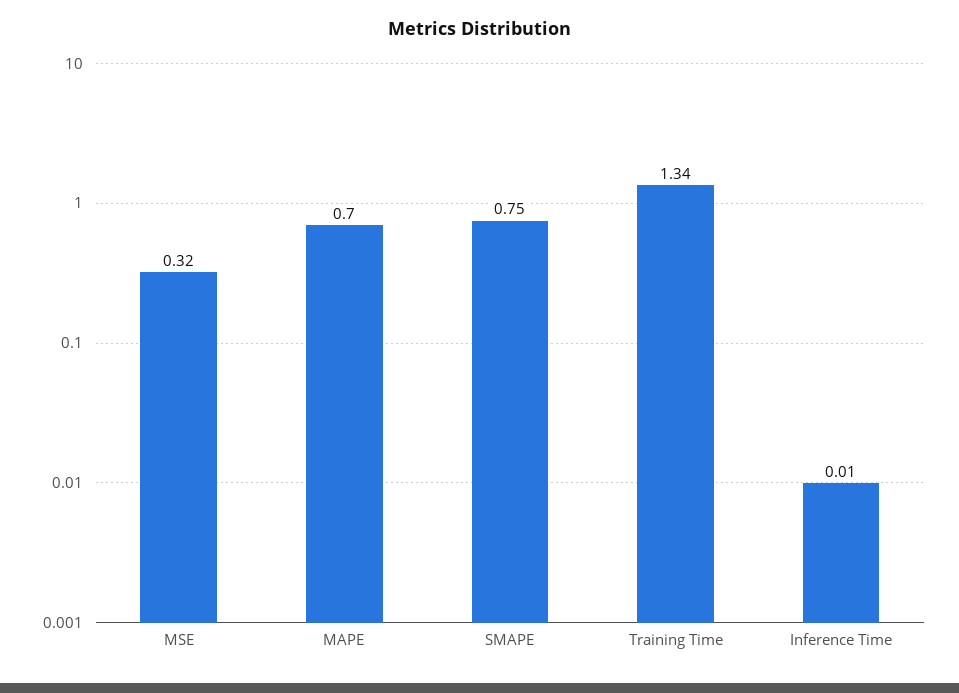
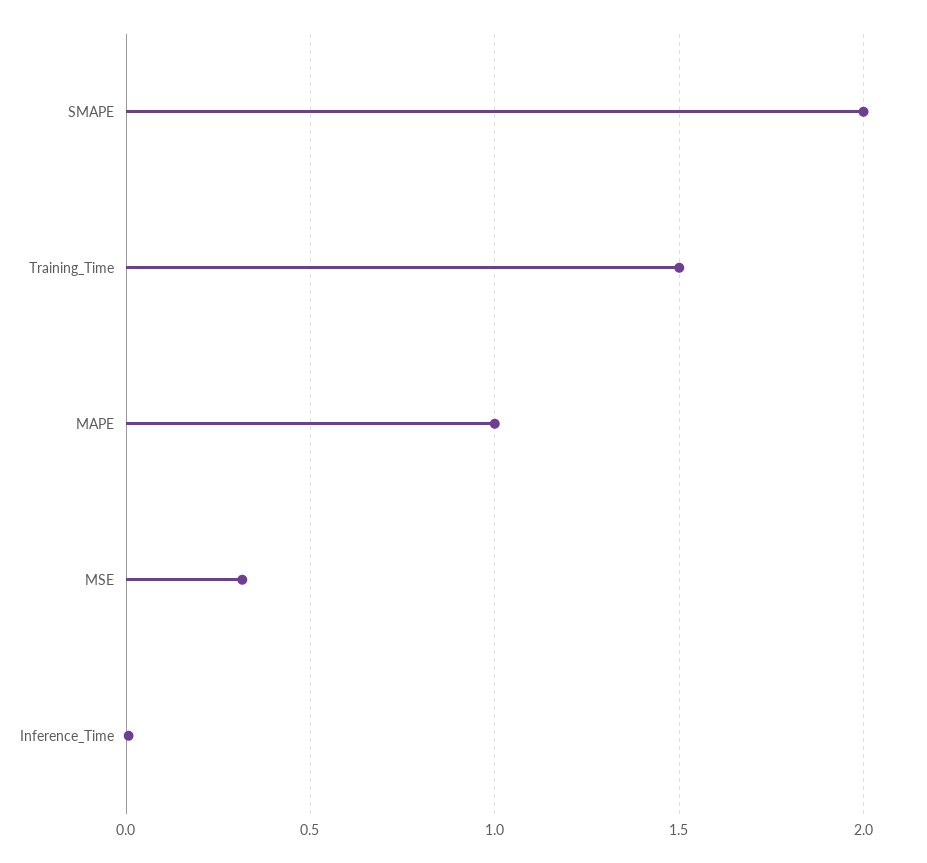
MAPE: 0.7 -> 1
SMAPE: 0.75 -> 2
Training Time: 1.34 -> 1.5

